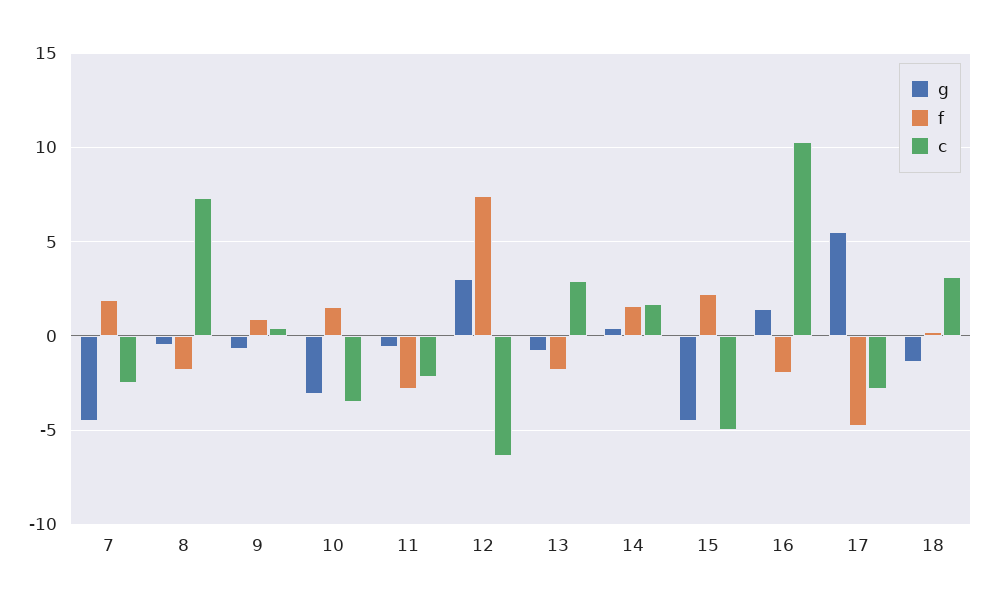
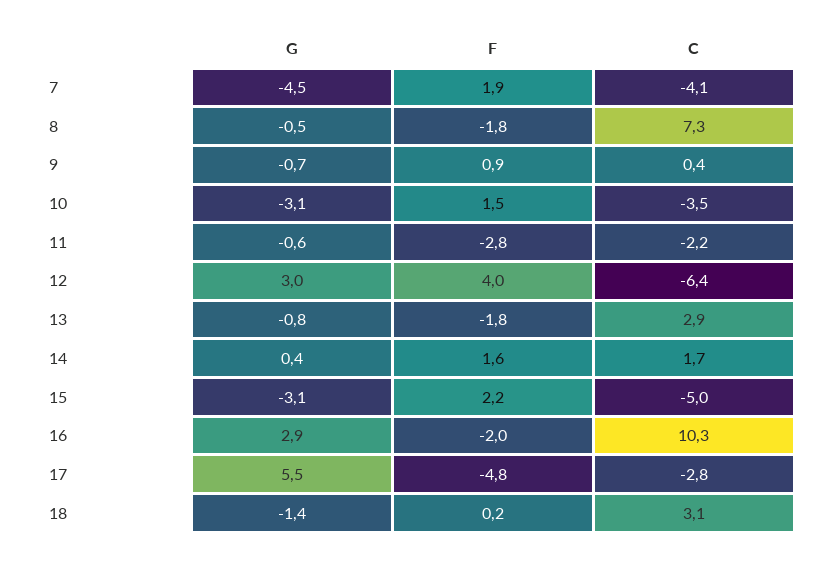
c, 7: -2.5 -> -4.1
f, 12: 7.5 -> 4
g, 15: -4.5 -> -3.1
g, 16: 1.5 -> 2.9

